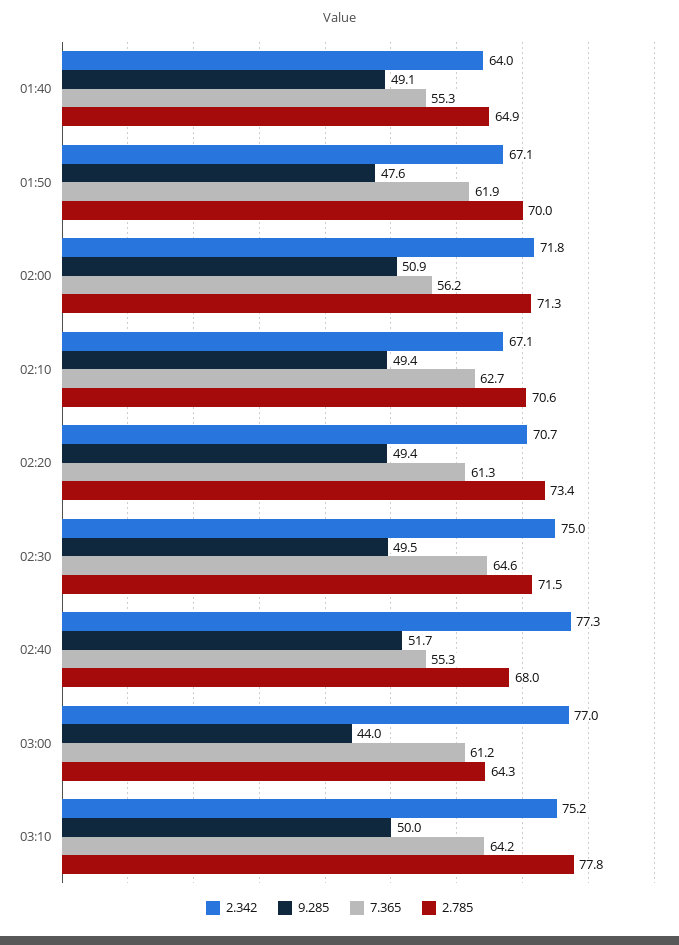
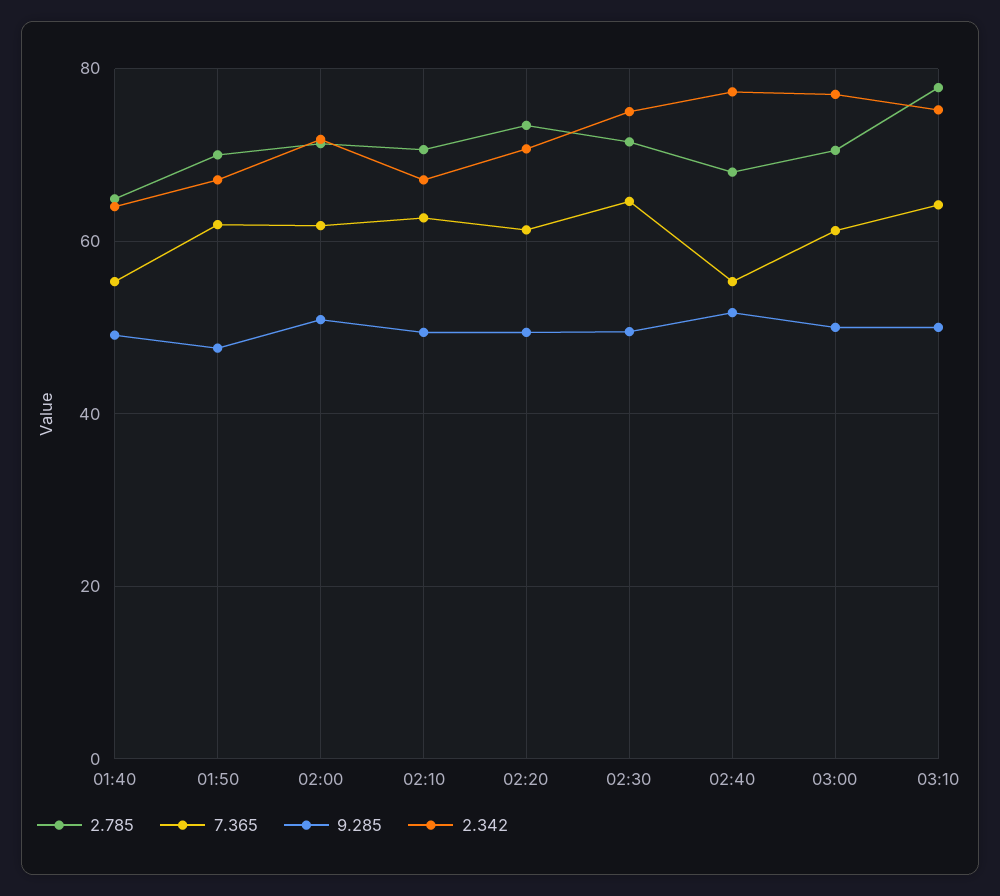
7.365, 02:00: 56.2 -> 62
9.285, 03:00: 44 -> 50
2.785, 03:00: 64.3 -> 70

